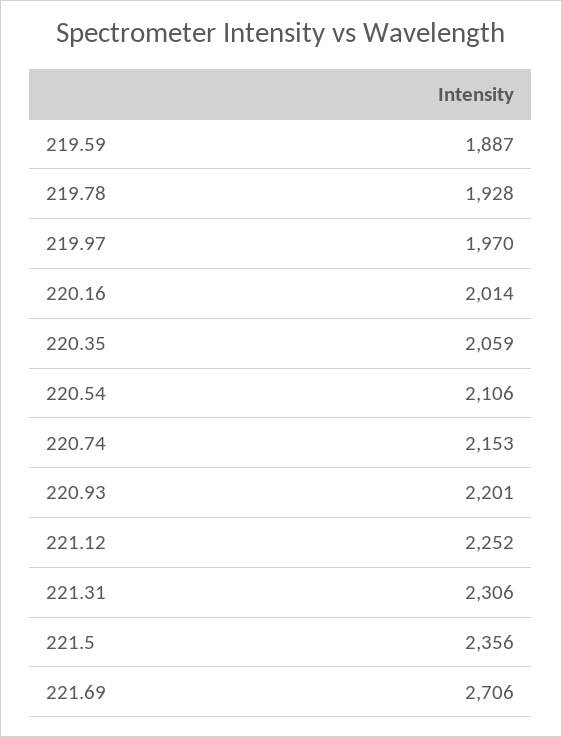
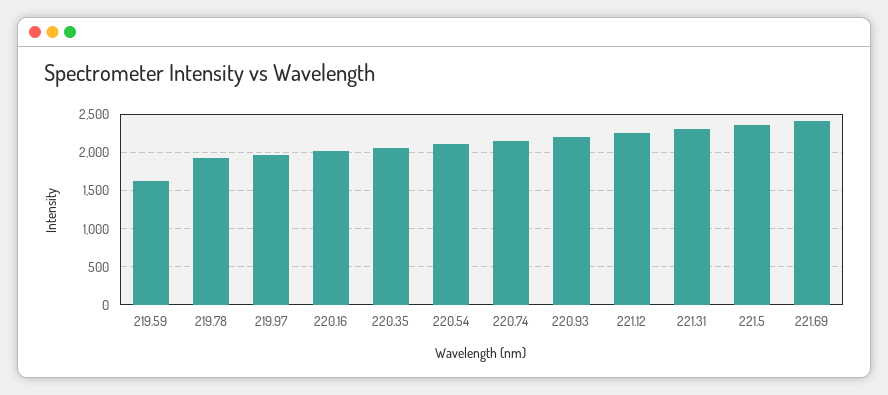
219.59: 1887 -> 1600
221.69: 2706 -> 2400

